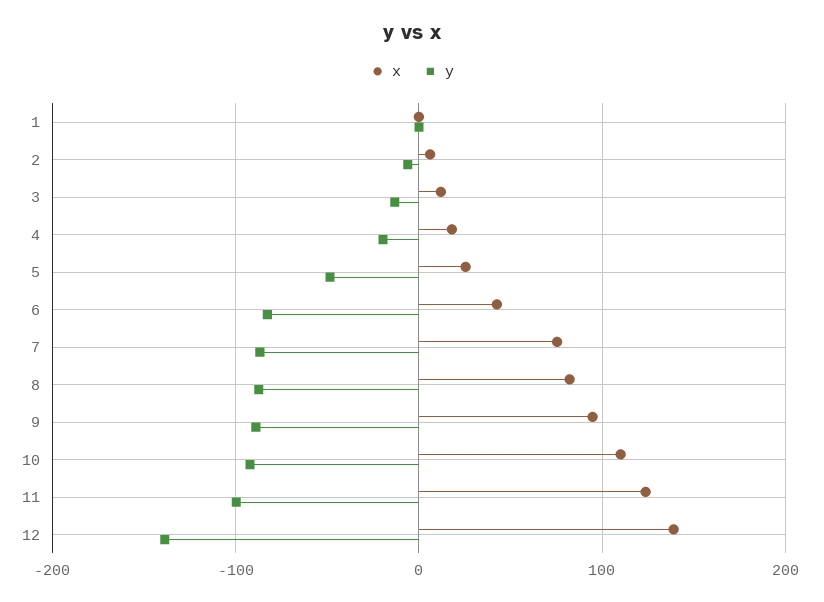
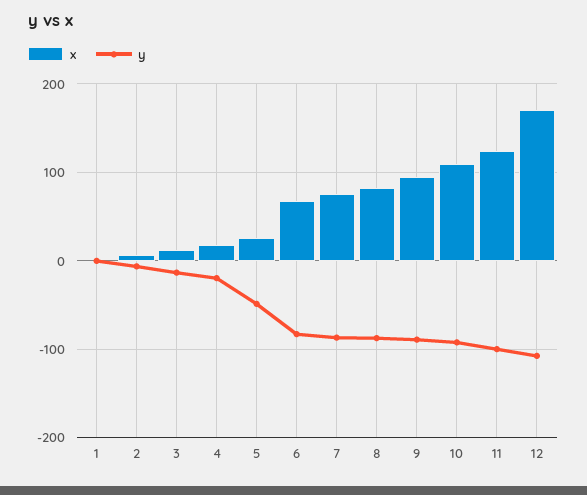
x, 6: 40 -> 70
x, 12: 140 -> 170
y, 12: -140 -> -110

